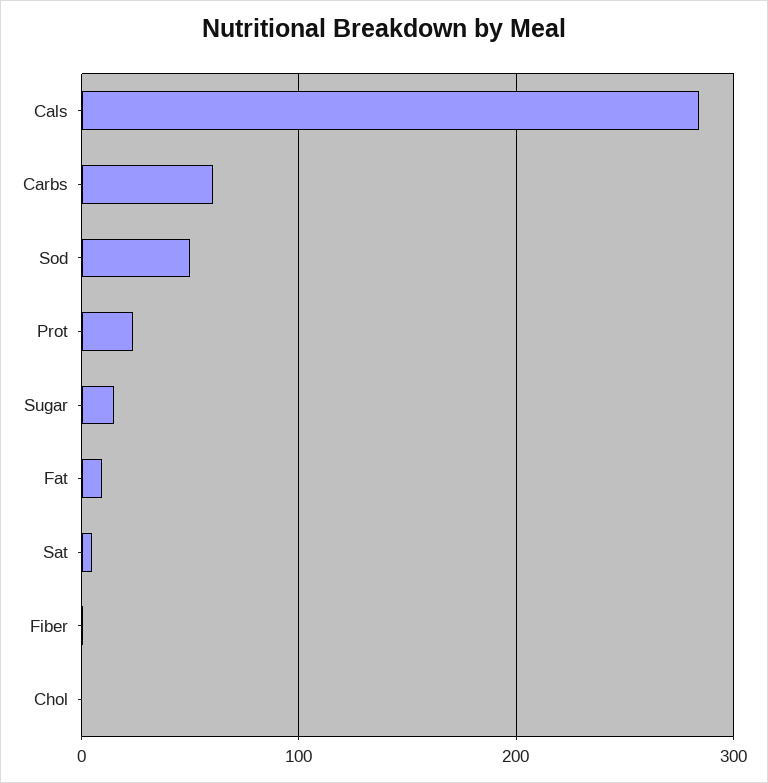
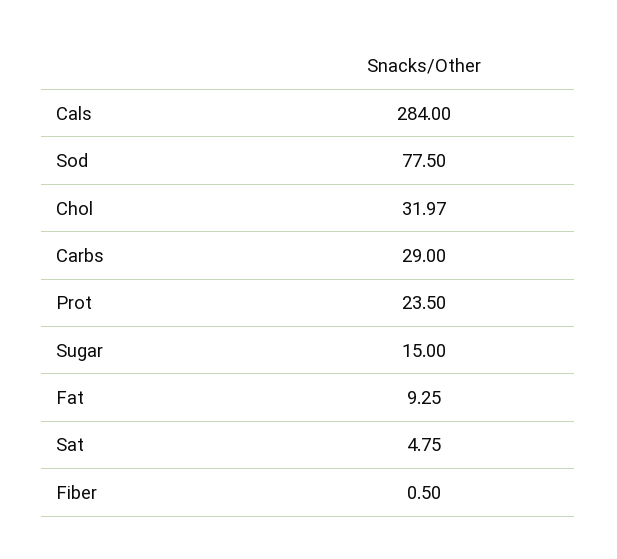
Carbs: 60 -> 29
Sod: 50 -> 77.5
Chol: 0 -> 31.97

